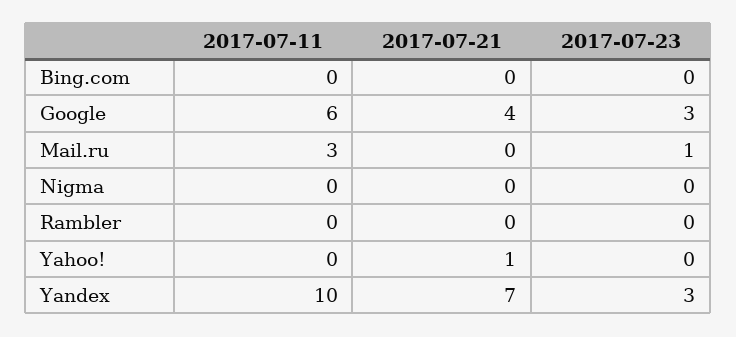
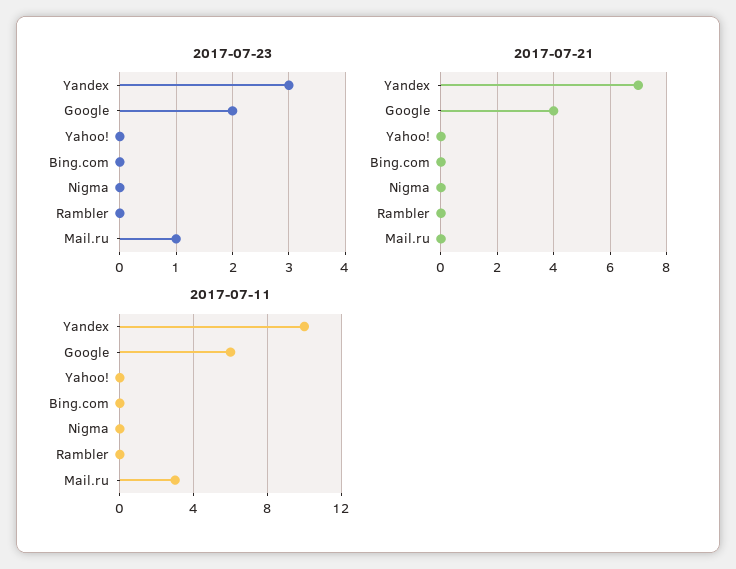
2017-07-23, Google: 3 -> 2
2017-07-21, Yahoo!: 1 -> 0

